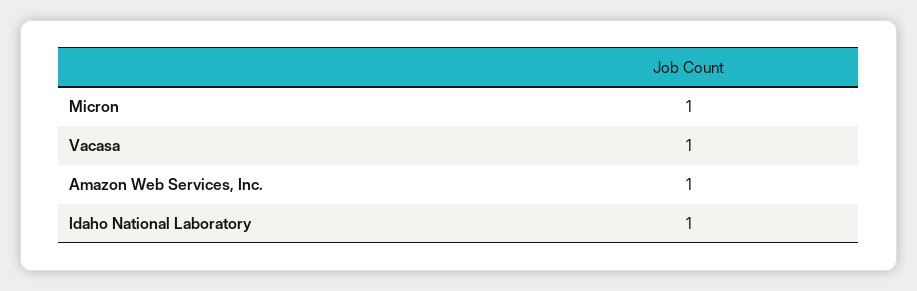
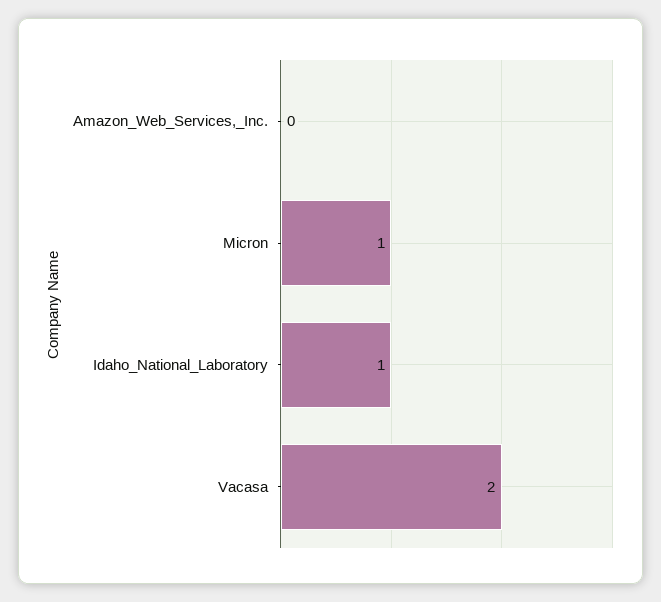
Vacasa: 1 -> 2
Amazon Web Services, Inc.: 1 -> 0

